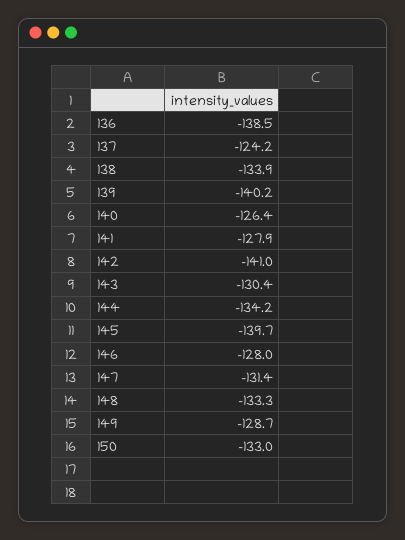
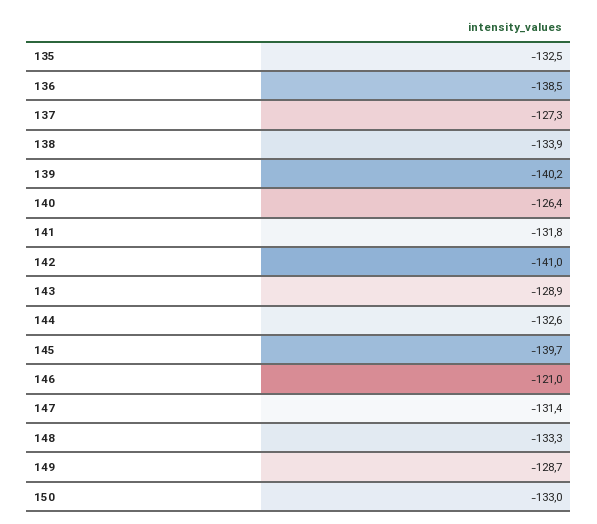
137: -124.2 -> -127.3
141: -127.9 -> -131.8
143: -130.4 -> -128.9
144: -134.2 -> -132.6
146: -128 -> -121
135: none -> -132.5

